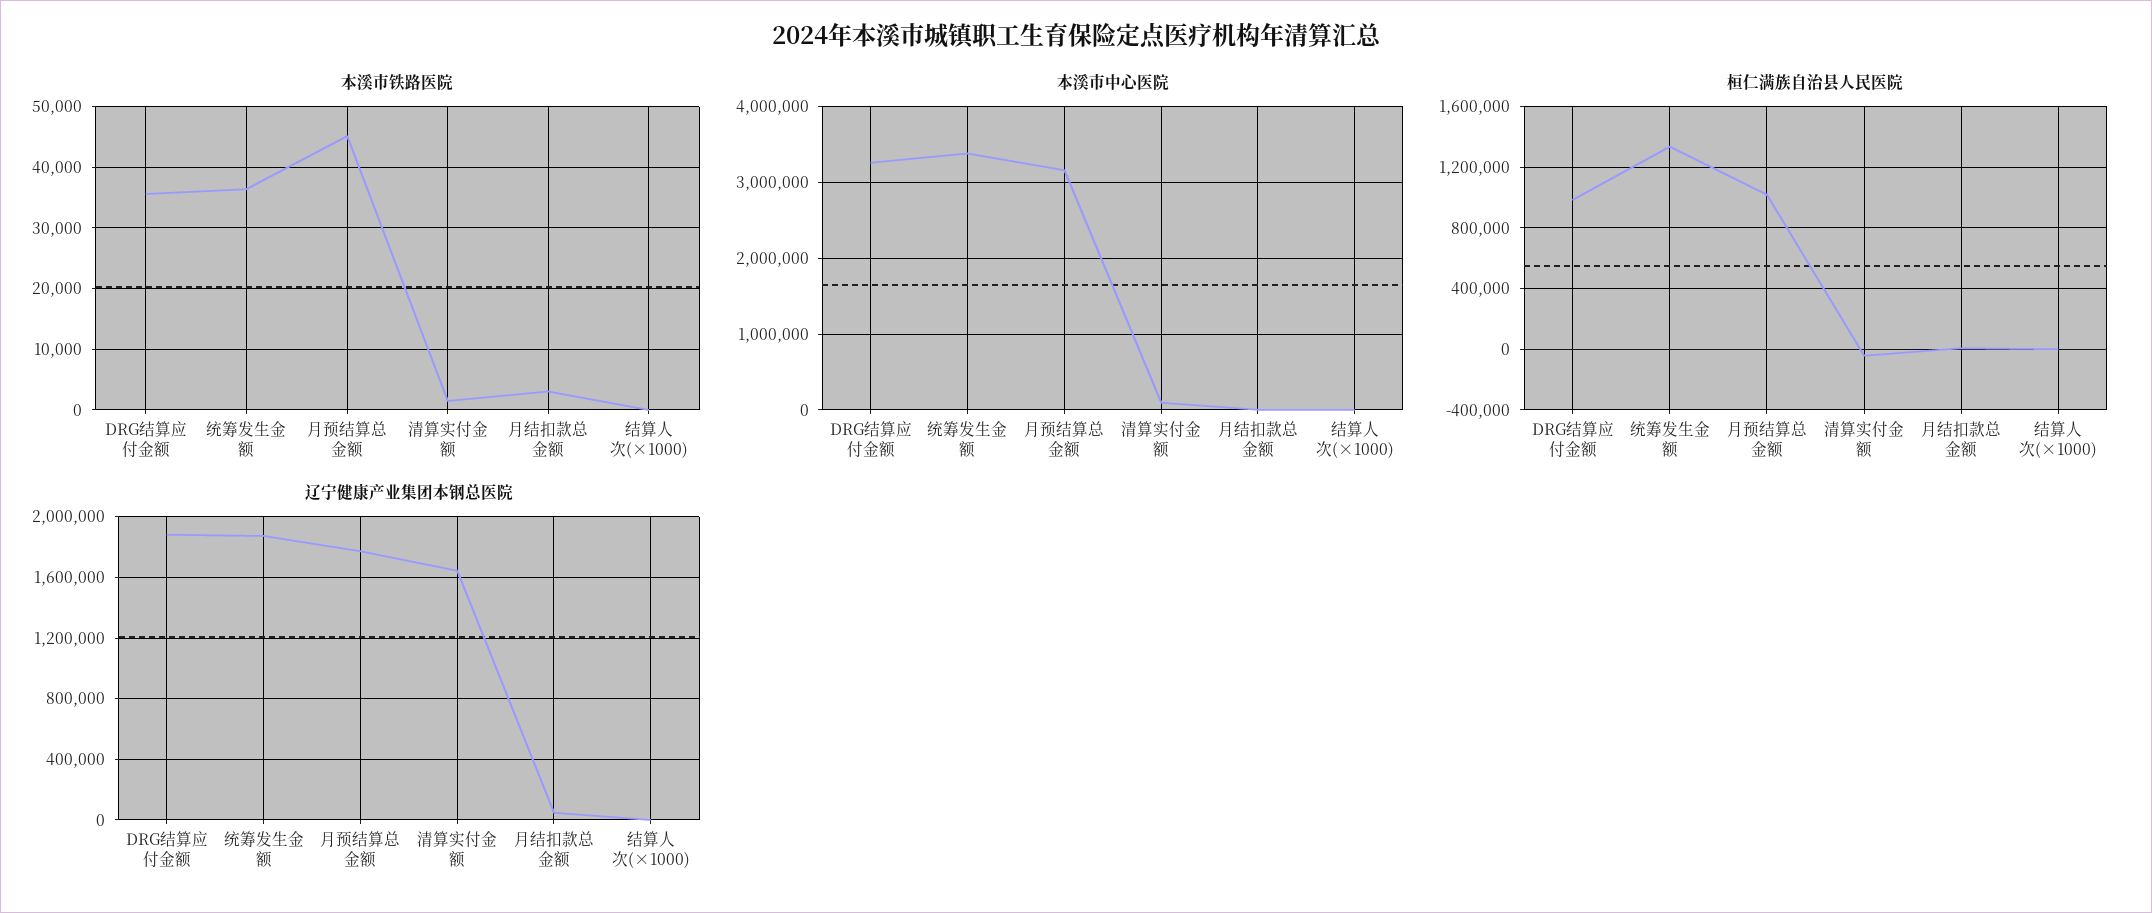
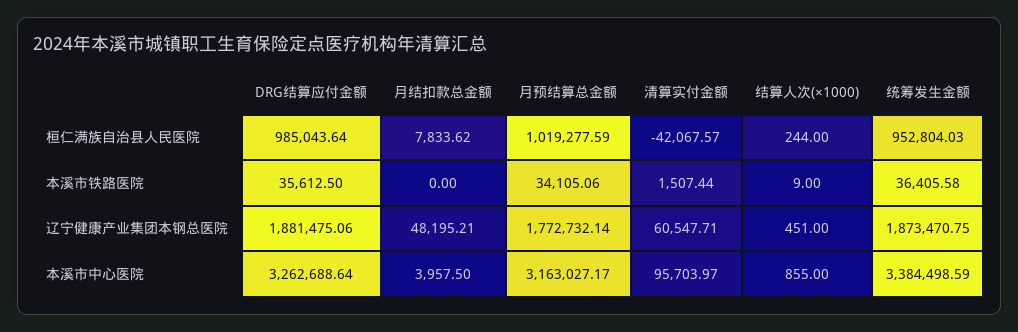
本溪市铁路医院, 月预结算总金额: 45000 -> 34105.06
本溪市铁路医院, 月结扣款总金额: 3000 -> 0
桓仁满族自治县人民医院, 统筹发生金额: 1350000 -> 952804.03
辽宁健康产业集团本钢总医院, 清算实付金额: 1650000 -> 60547.71

